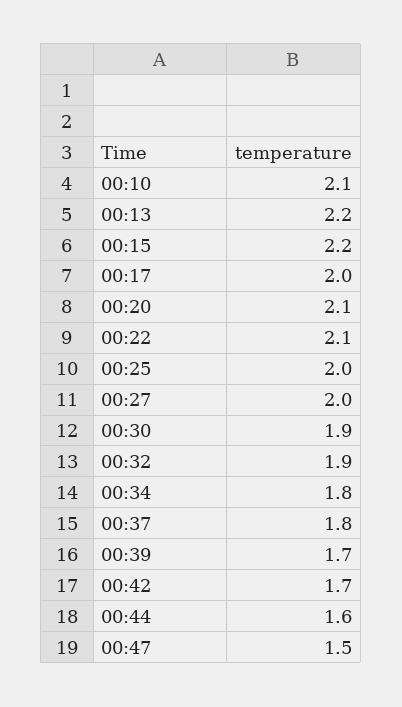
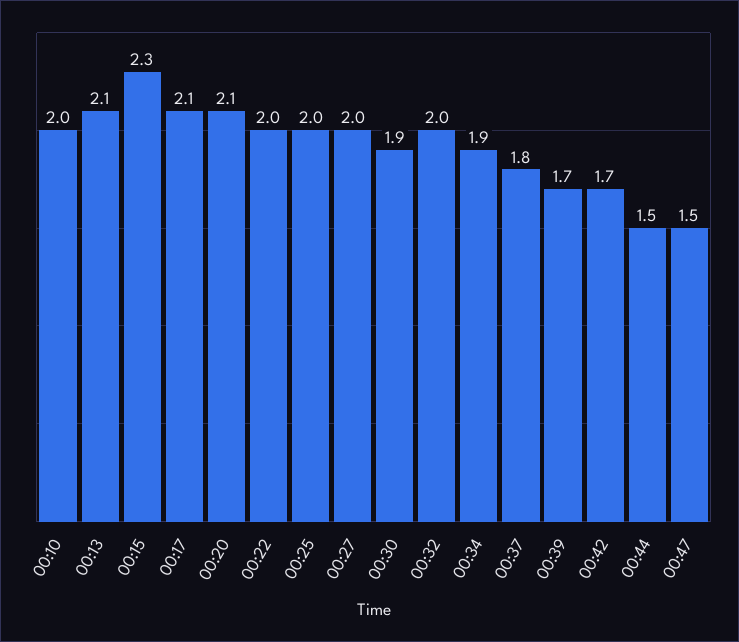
00:10: 2.1 -> 2
00:13: 2.2 -> 2.1
00:15: 2.2 -> 2.3
00:17: 2 -> 2.1
00:22: 2.1 -> 2
00:32: 1.9 -> 2
00:34: 1.8 -> 1.9
00:44: 1.6 -> 1.5

